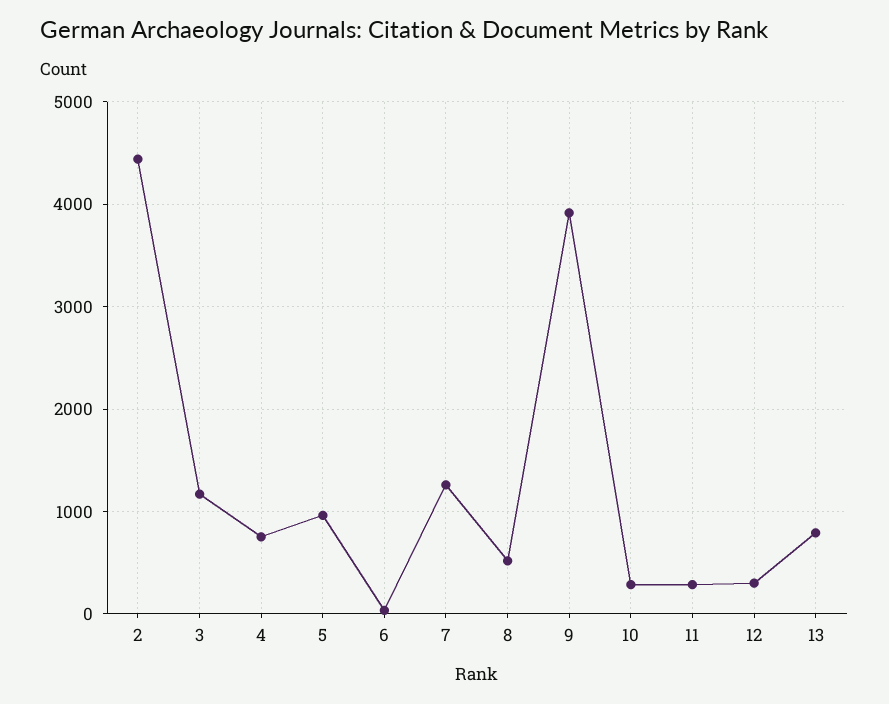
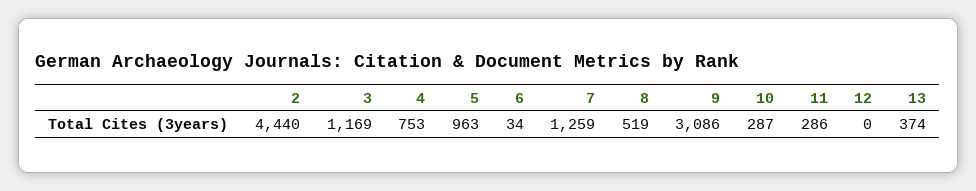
9: 3900 -> 3086
12: 300 -> 0
13: 800 -> 374

